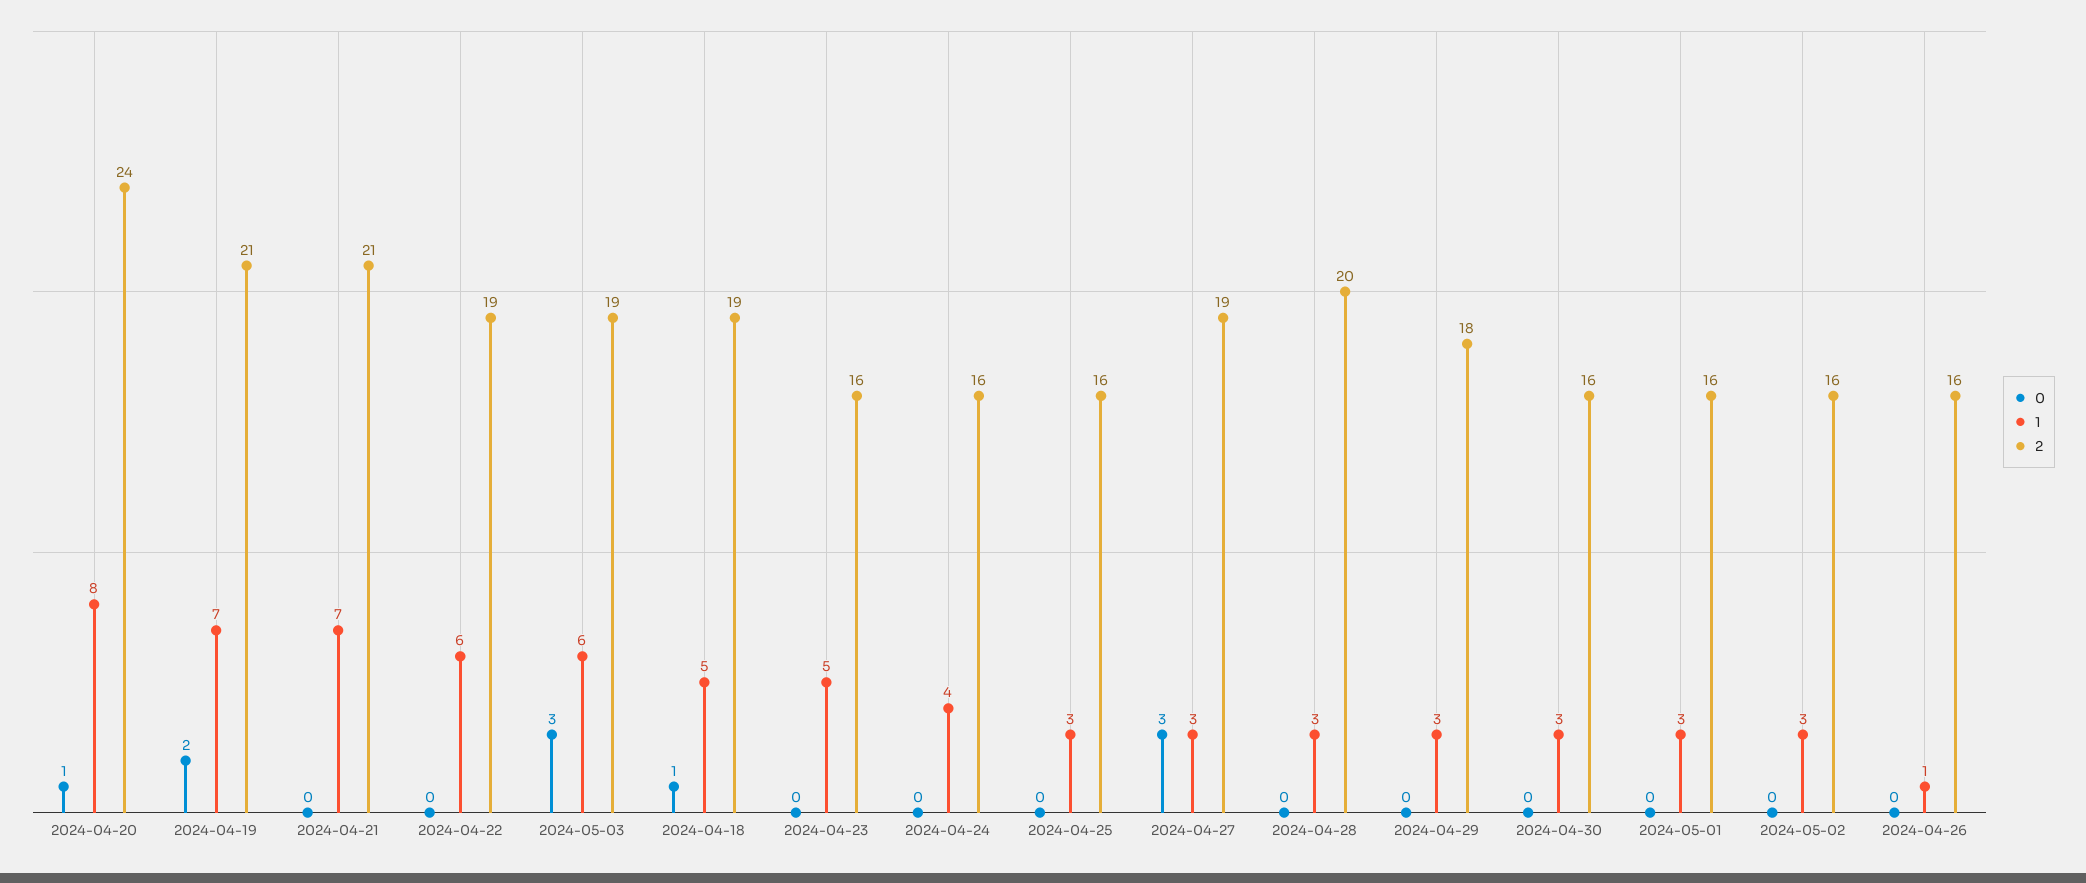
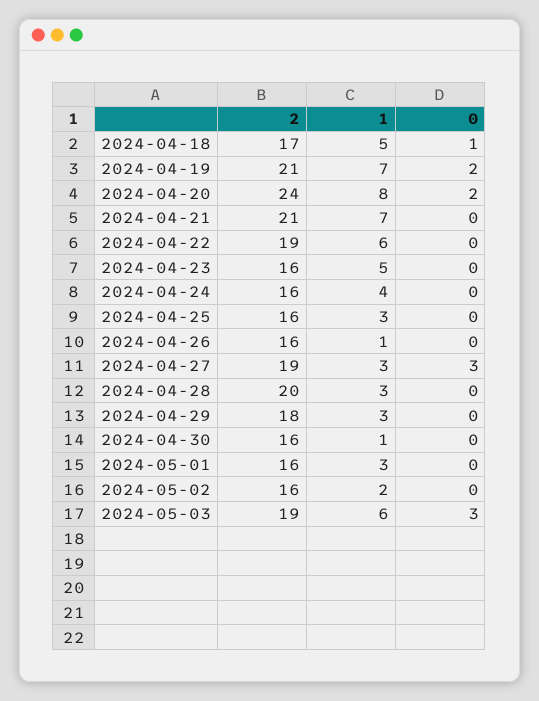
0, 2024-04-20: 1 -> 2
2, 2024-04-18: 19 -> 17
1, 2024-04-30: 3 -> 1
1, 2024-05-02: 3 -> 2

